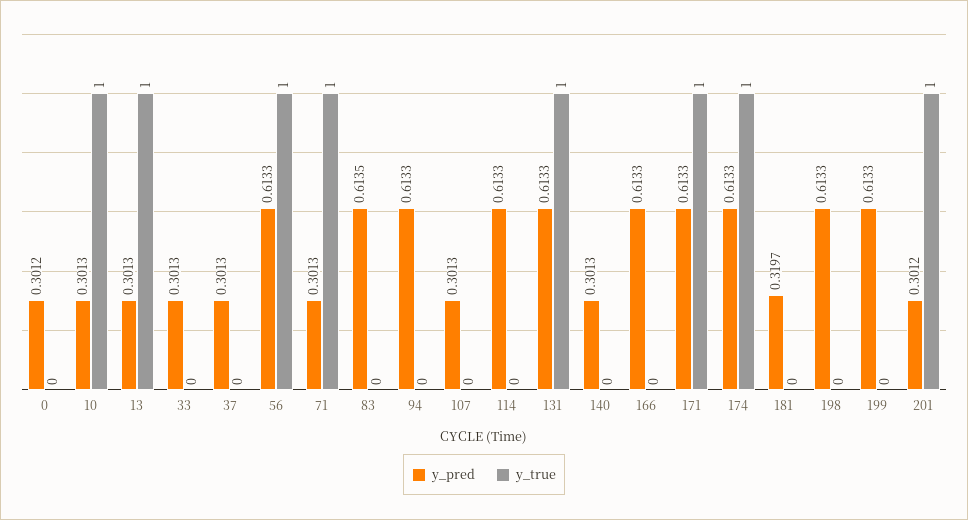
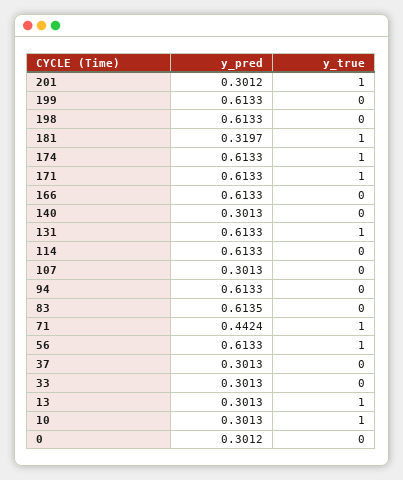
y_pred, 71: 0.3013 -> 0.4424
y_true, 181: 0 -> 1

